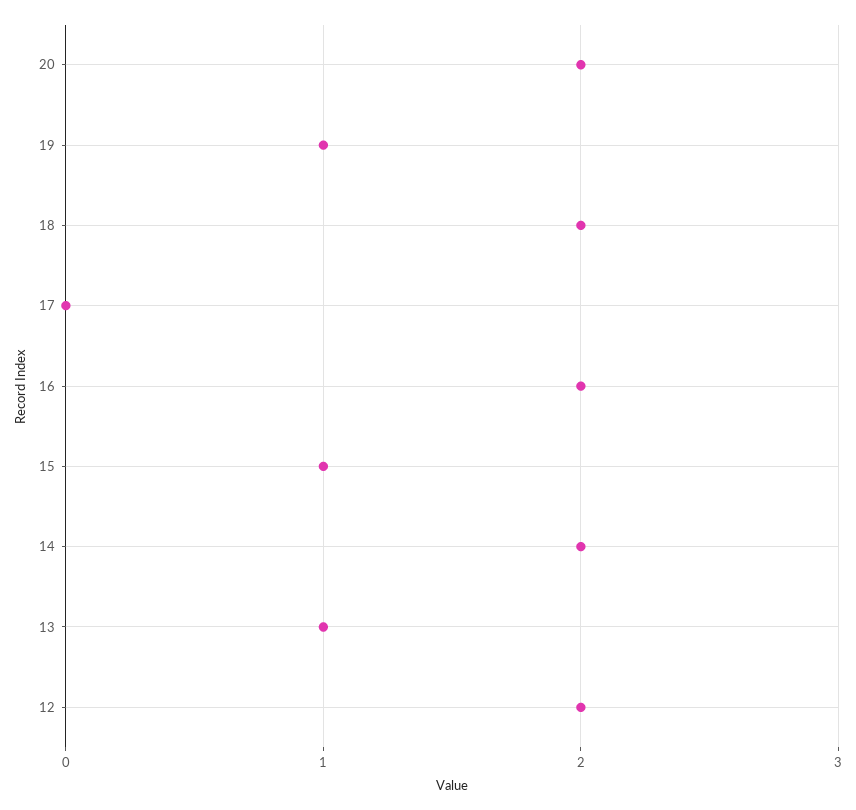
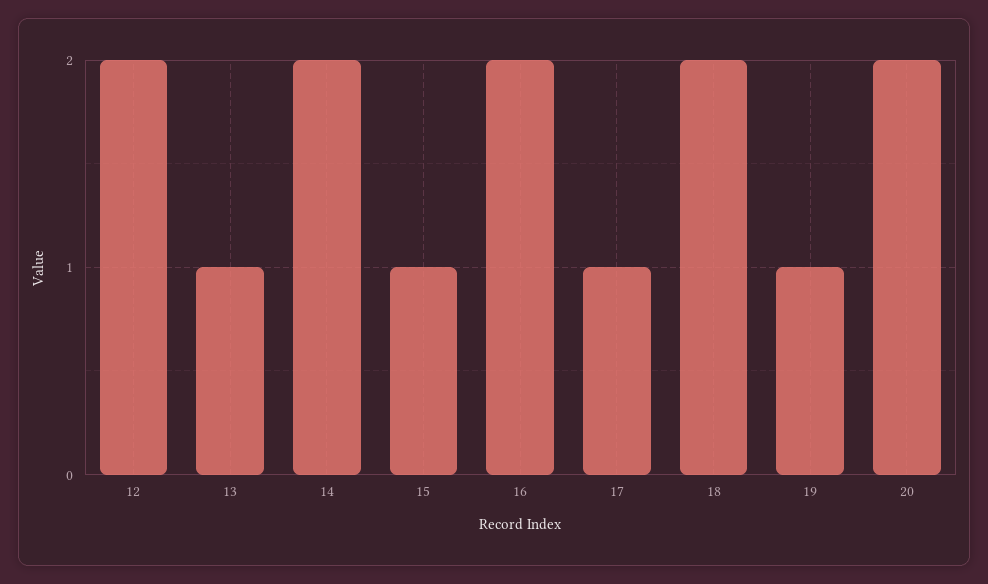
17: 0 -> 1

